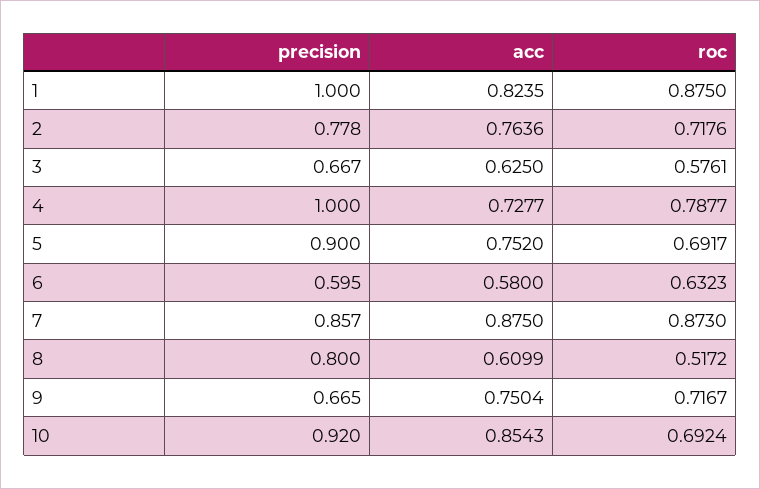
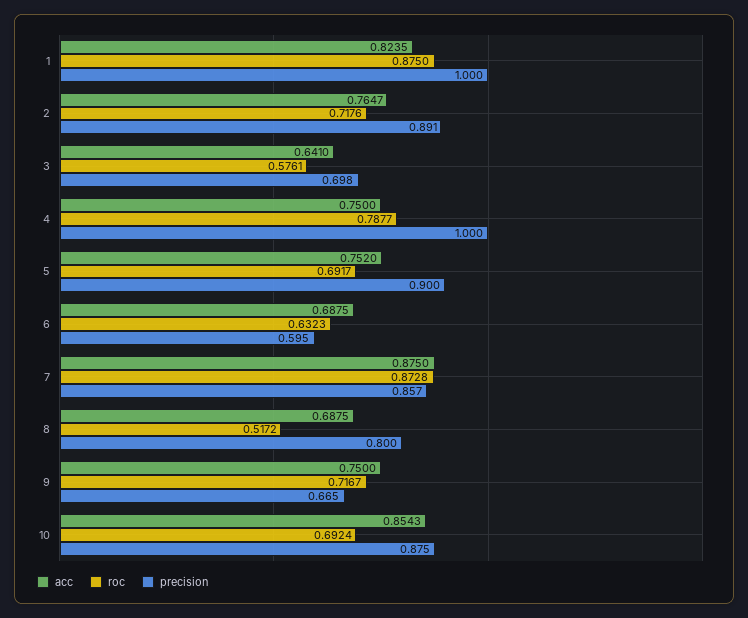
precision, 2: 0.778 -> 0.891
acc, 2: 0.7636 -> 0.7647
precision, 3: 0.667 -> 0.698
acc, 3: 0.625 -> 0.641
acc, 4: 0.7277 -> 0.75
acc, 6: 0.58 -> 0.6875
roc, 7: 0.873 -> 0.8728
acc, 8: 0.6099 -> 0.6875
acc, 9: 0.7504 -> 0.75
precision, 10: 0.92 -> 0.875

